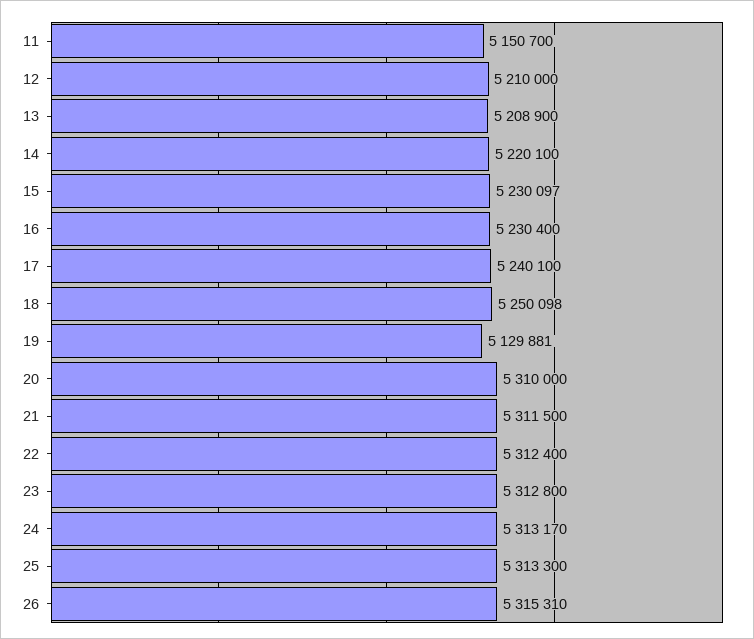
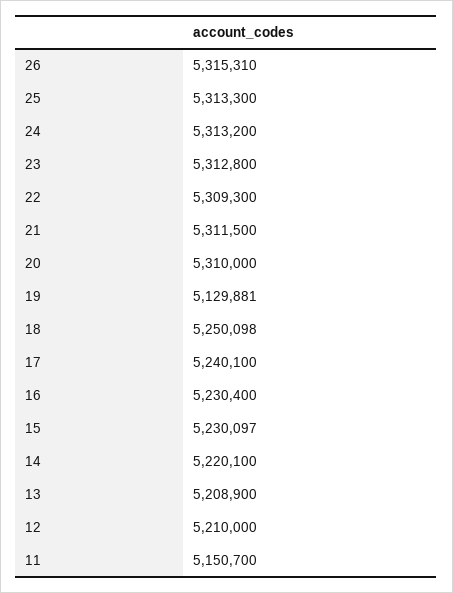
22: 5312400 -> 5309300
24: 5313170 -> 5313200

